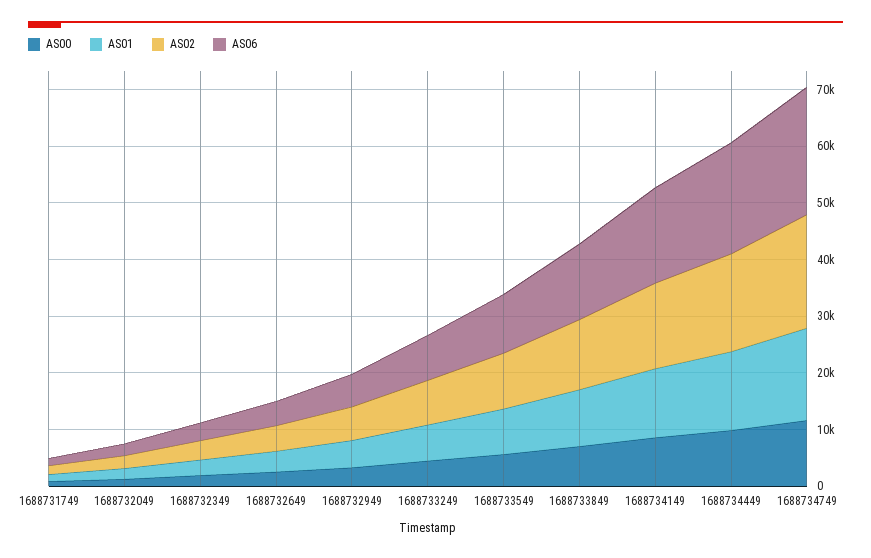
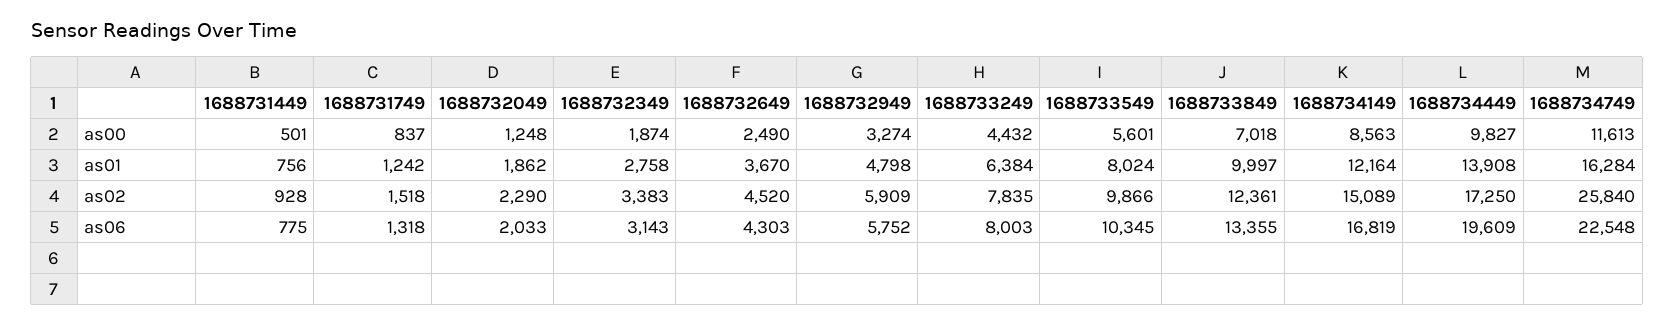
AS02, 1688734749: 20000 -> 25840
AS00, 1688731449: none -> 501
AS01, 1688731449: none -> 756
AS02, 1688731449: none -> 928
AS06, 1688731449: none -> 775

